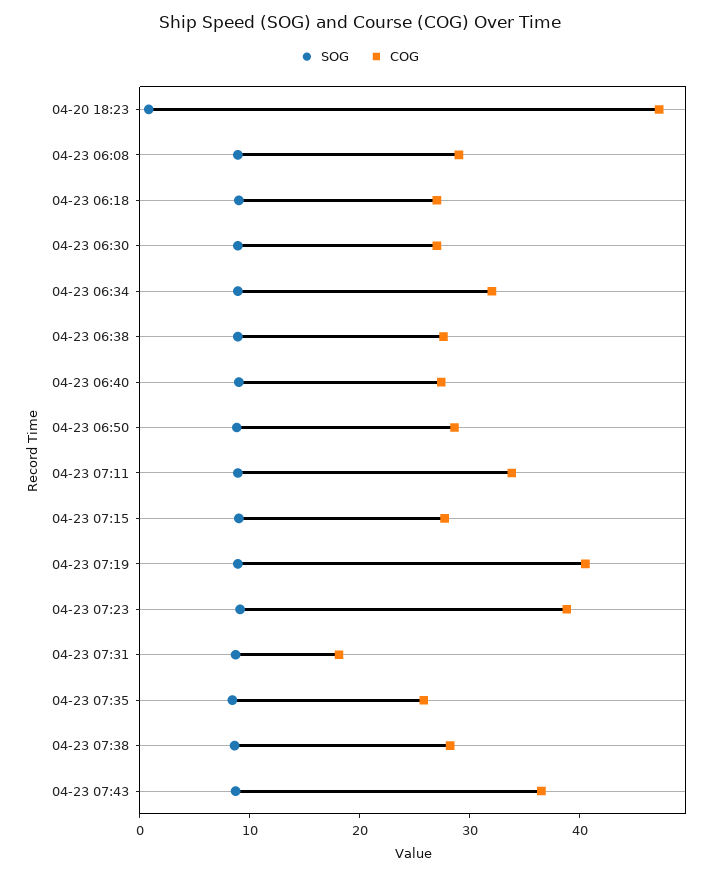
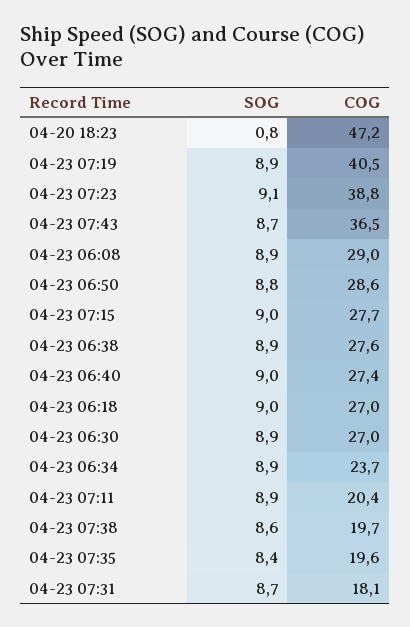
COG, 04-23 06:34: 32 -> 23.7
COG, 04-23 07:11: 34 -> 20.4
COG, 04-23 07:35: 26 -> 19.6
COG, 04-23 07:38: 28 -> 19.7

